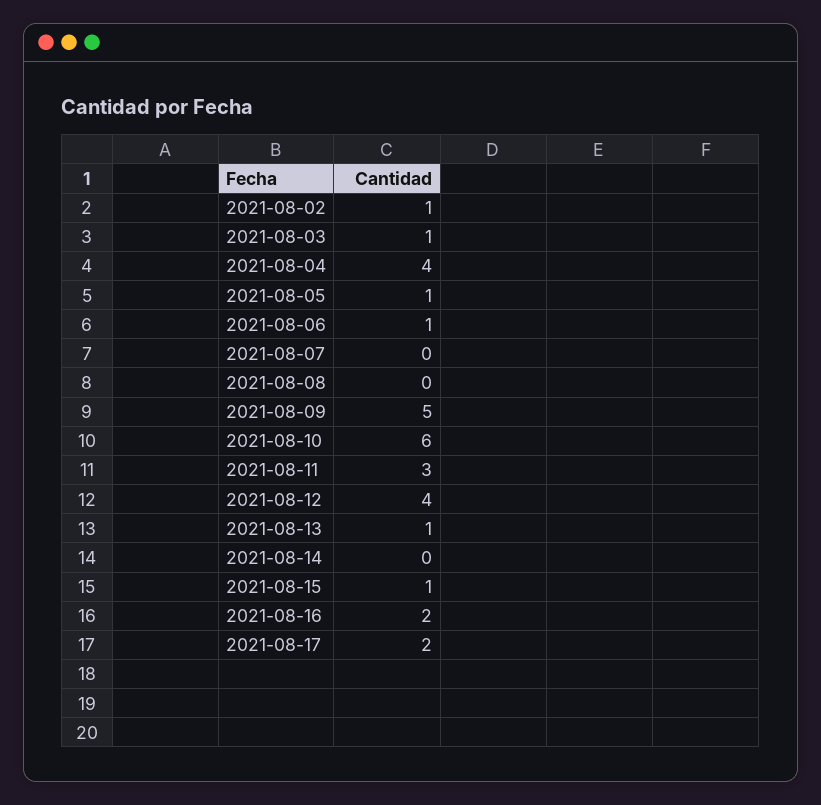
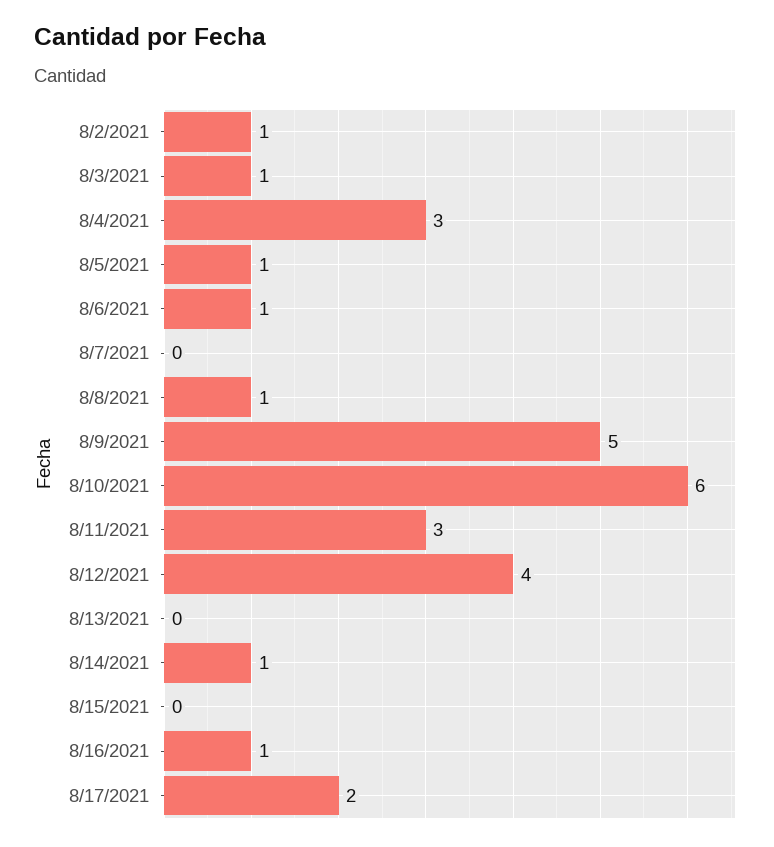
2021-08-04: 4 -> 3
2021-08-08: 0 -> 1
2021-08-13: 1 -> 0
2021-08-14: 0 -> 1
2021-08-15: 1 -> 0
2021-08-16: 2 -> 1

